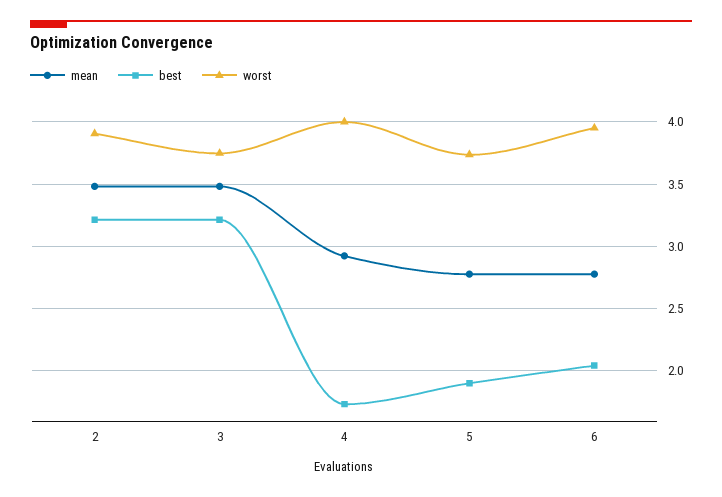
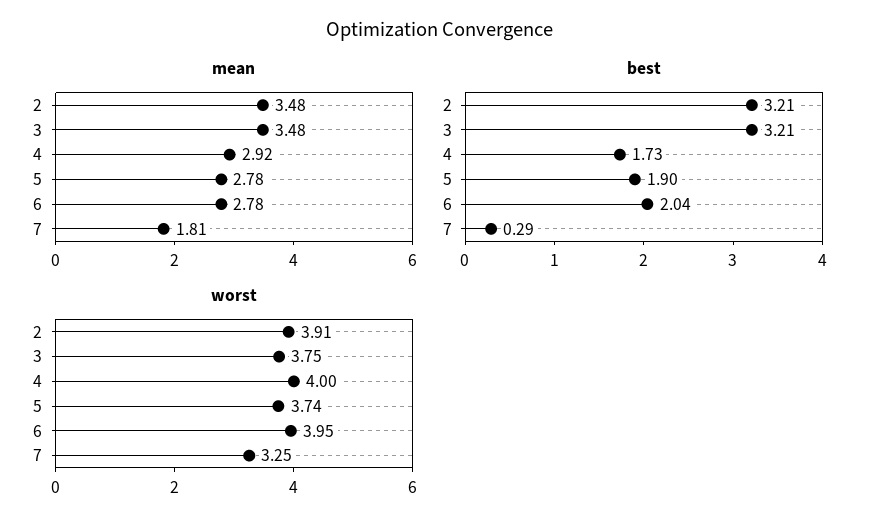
mean, 7: none -> 1.81
best, 7: none -> 0.29
worst, 7: none -> 3.25

